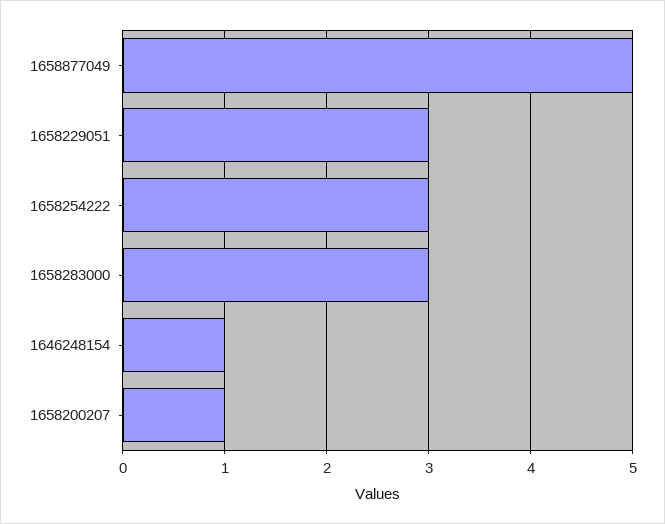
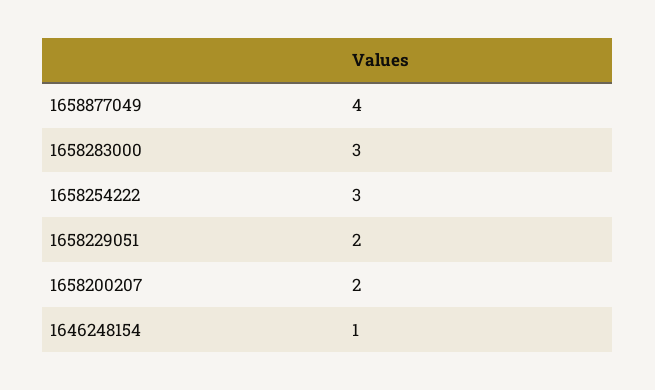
1658877049: 5 -> 4
1658229051: 3 -> 2
1658200207: 1 -> 2

